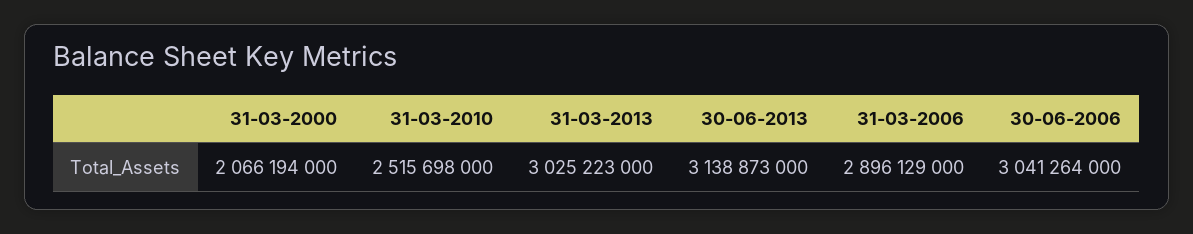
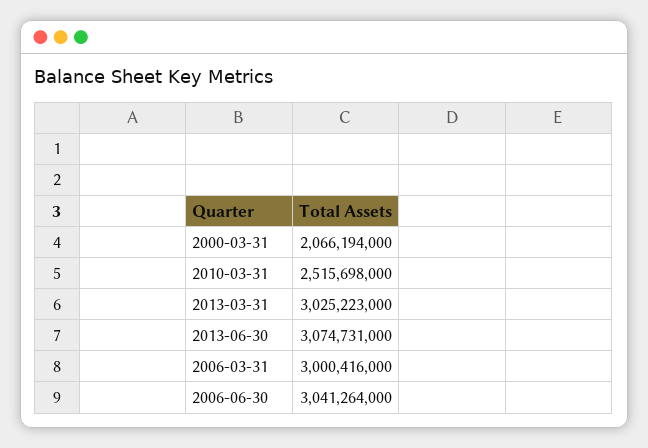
30-06-2013: 3138873000 -> 3074731000
31-03-2006: 2896129000 -> 3000416000

